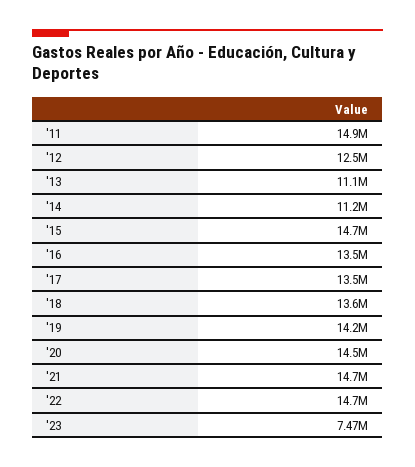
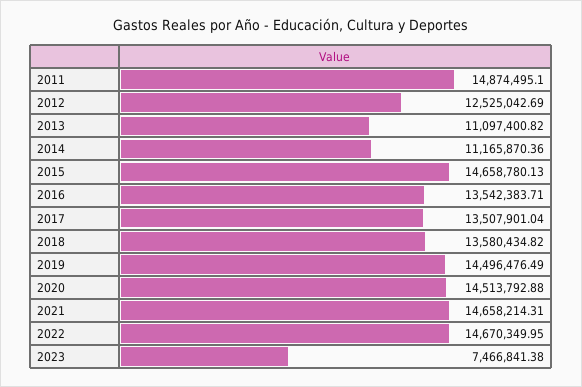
'19: 14200000 -> 14496476.49

